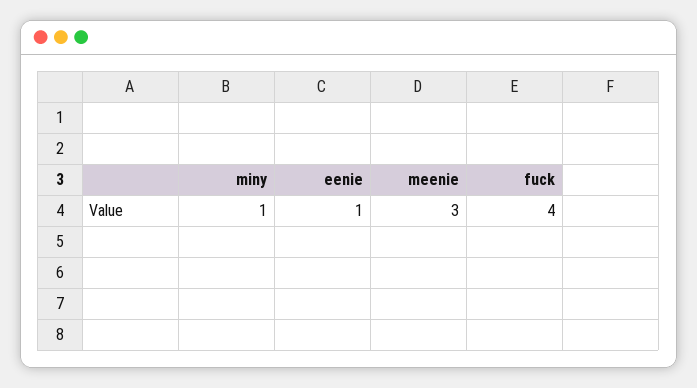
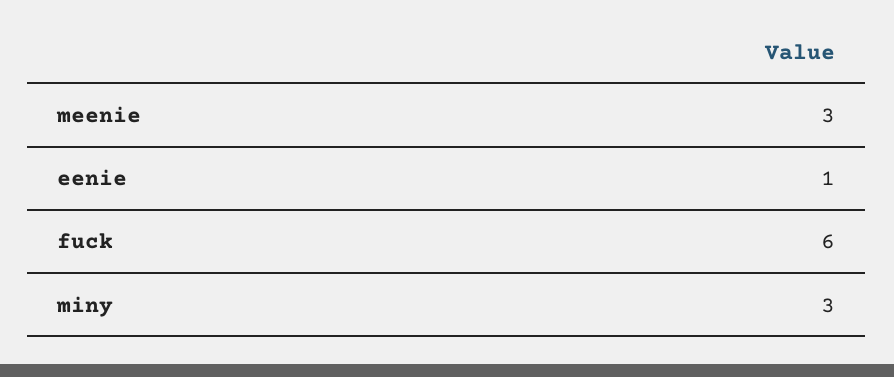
miny: 1 -> 3
fuck: 4 -> 6

